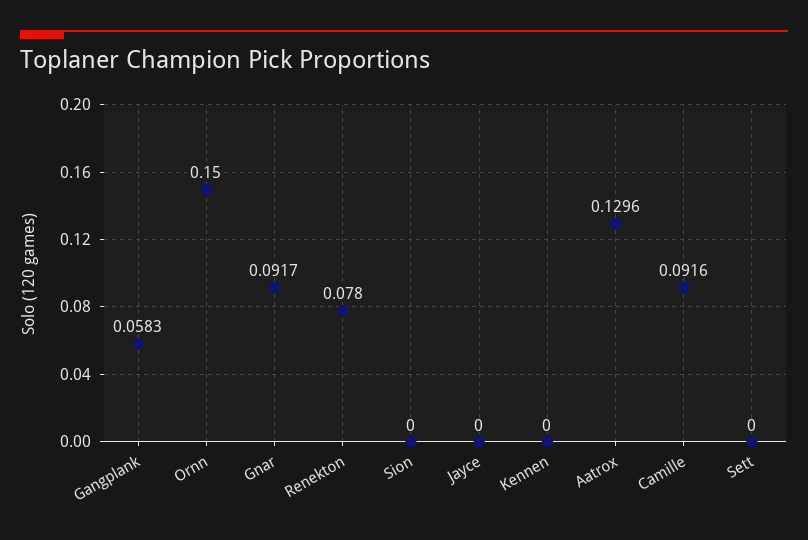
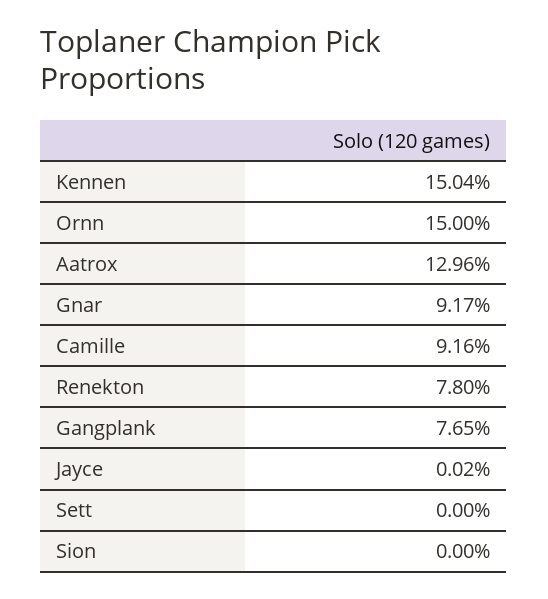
Gangplank: 0.0583 -> 0.0765
Jayce: 0 -> 0.0002
Kennen: 0 -> 0.1504

